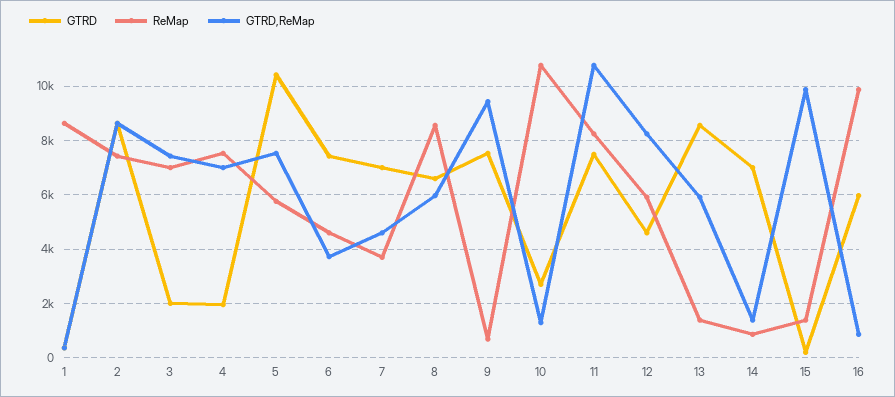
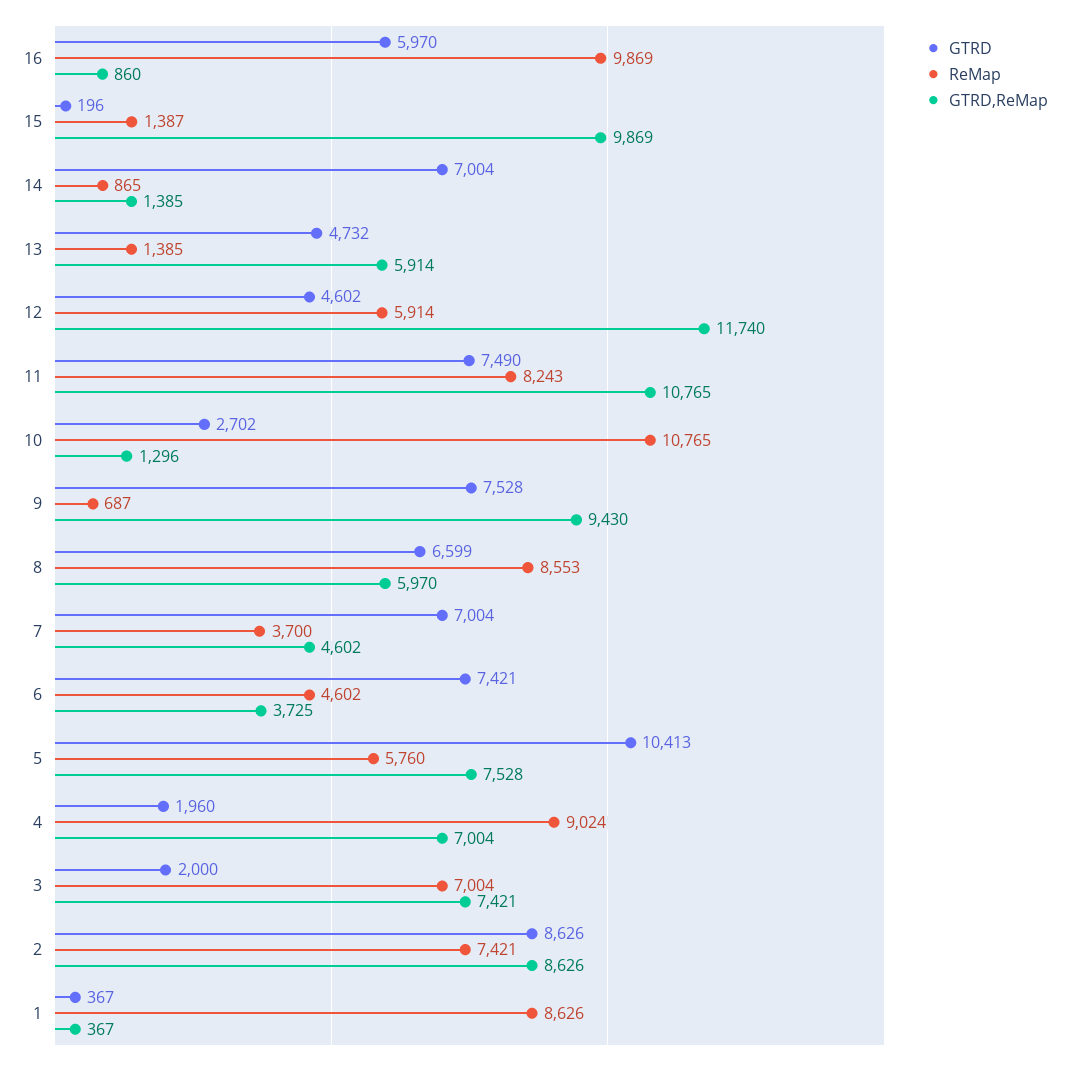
ReMap, 4: 7500 -> 9024
GTRD,ReMap, 12: 8250 -> 11740
GTRD, 13: 8500 -> 4732

